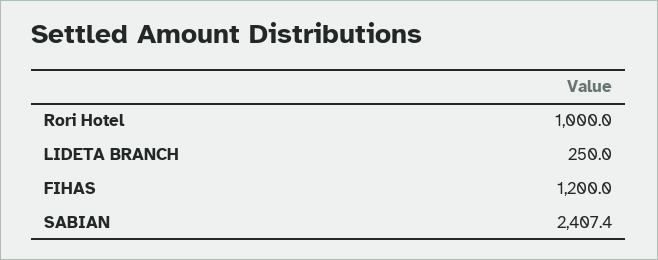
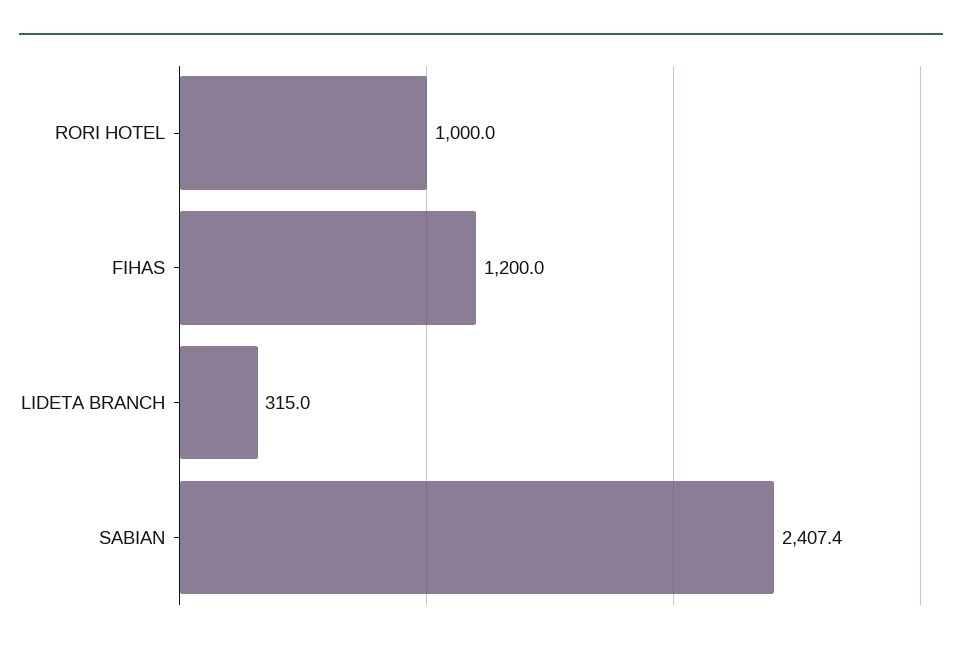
LIDETA BRANCH: 250 -> 315

